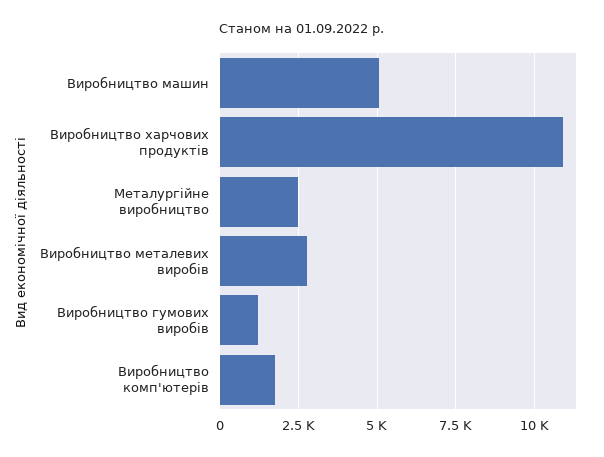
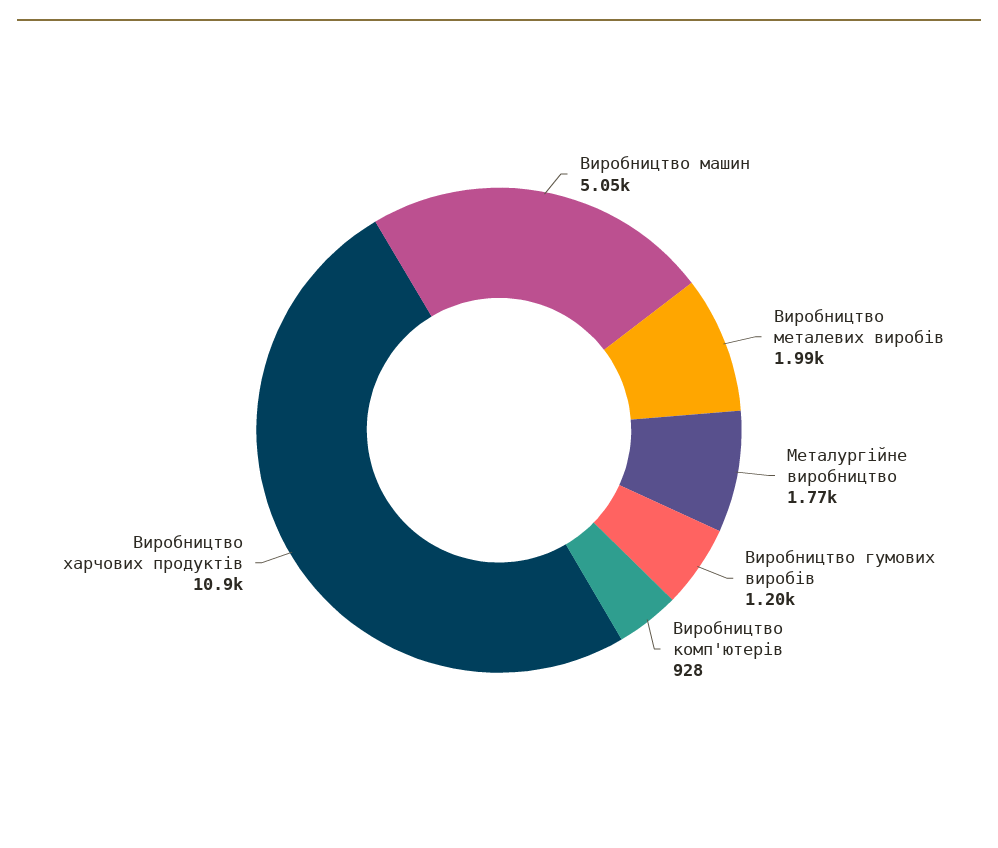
Металургійне виробництво: 2500 -> 1770
Виробництво металевих виробів: 2750 -> 1990
Виробництво комп'ютерів: 1750 -> 928

